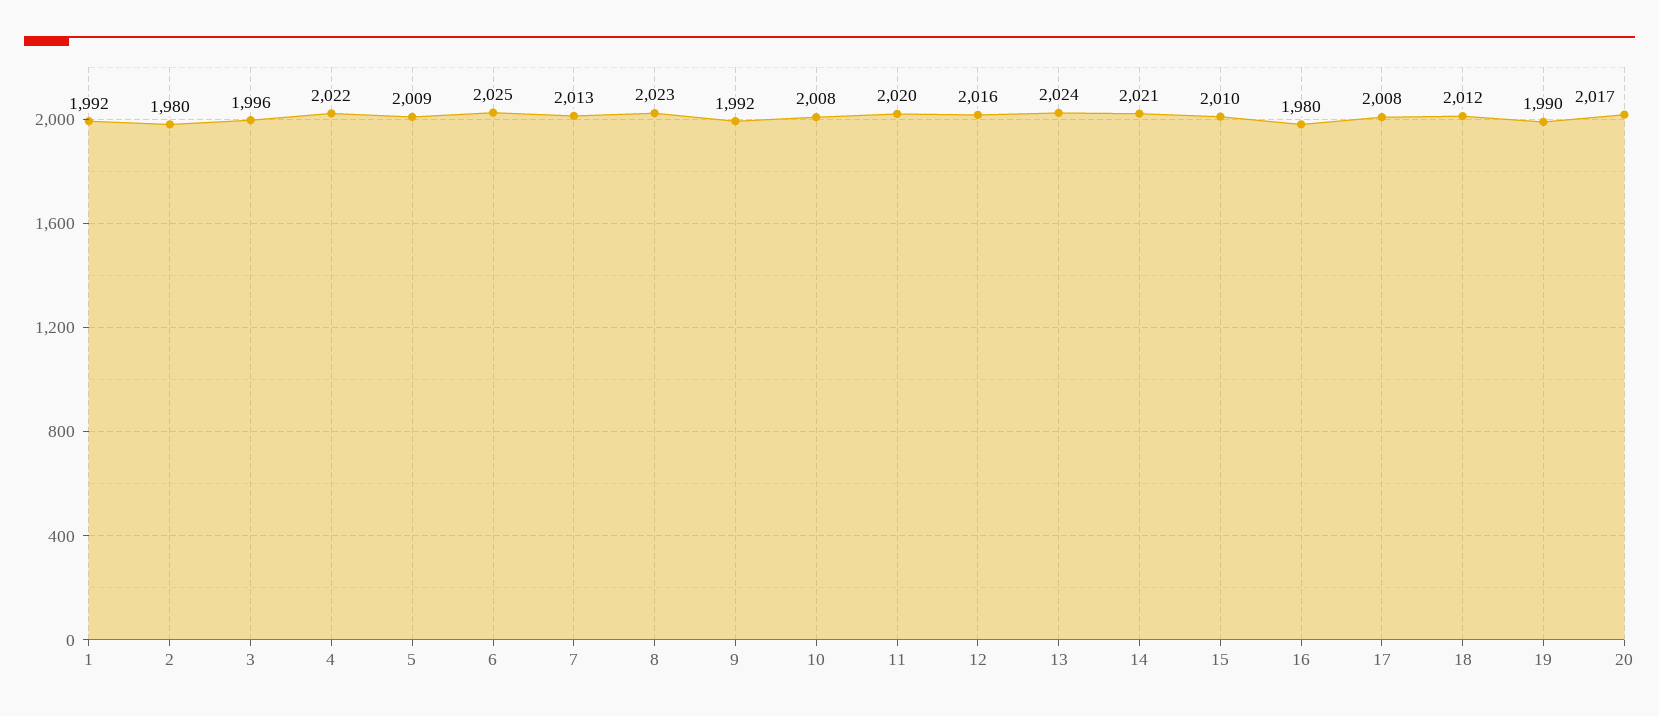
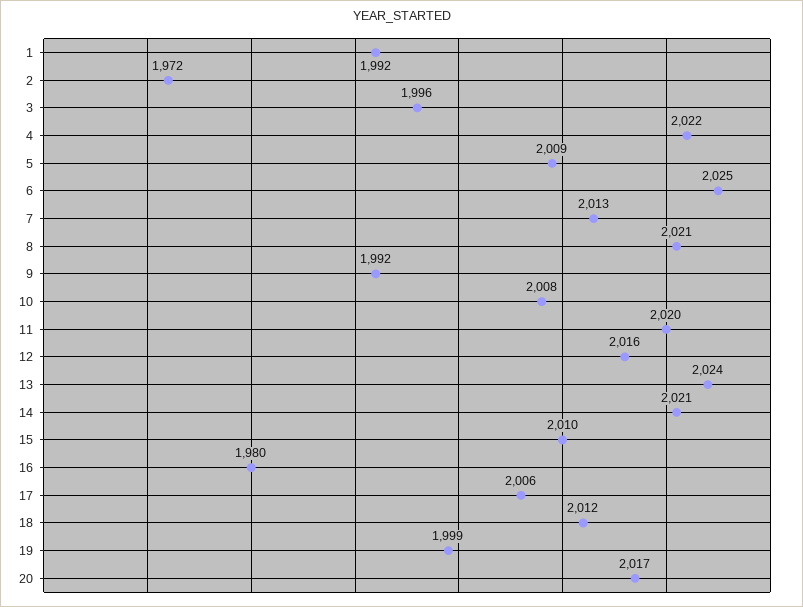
2: 1980 -> 1972
8: 2023 -> 2021
17: 2008 -> 2006
19: 1990 -> 1999

